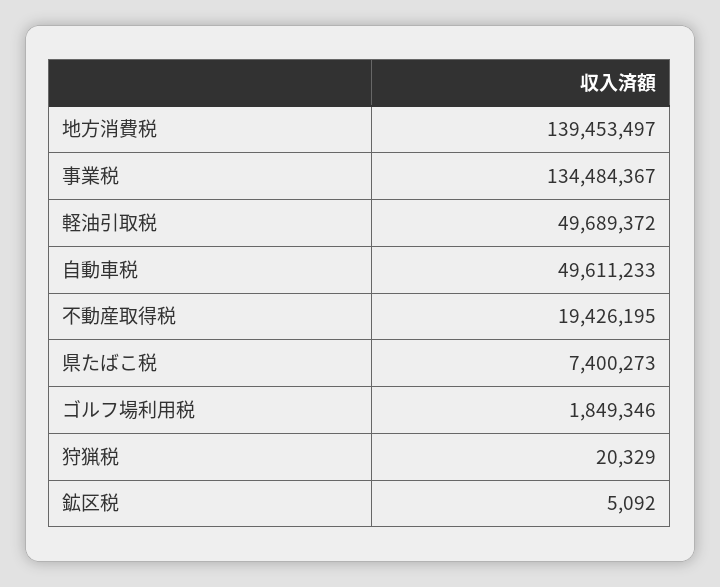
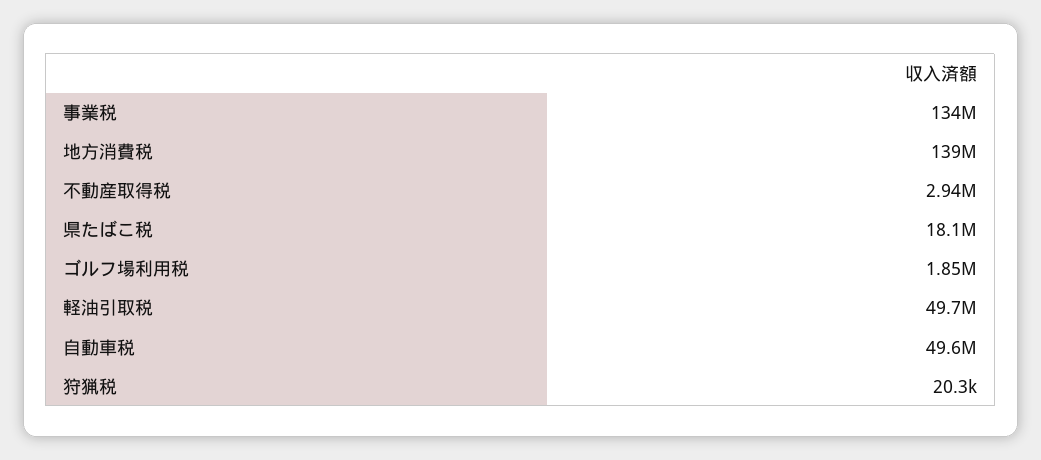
不動産取得税: 19426195 -> 2940000
県たばこ税: 7400273 -> 18100000
鉱区税: 5092 -> none

